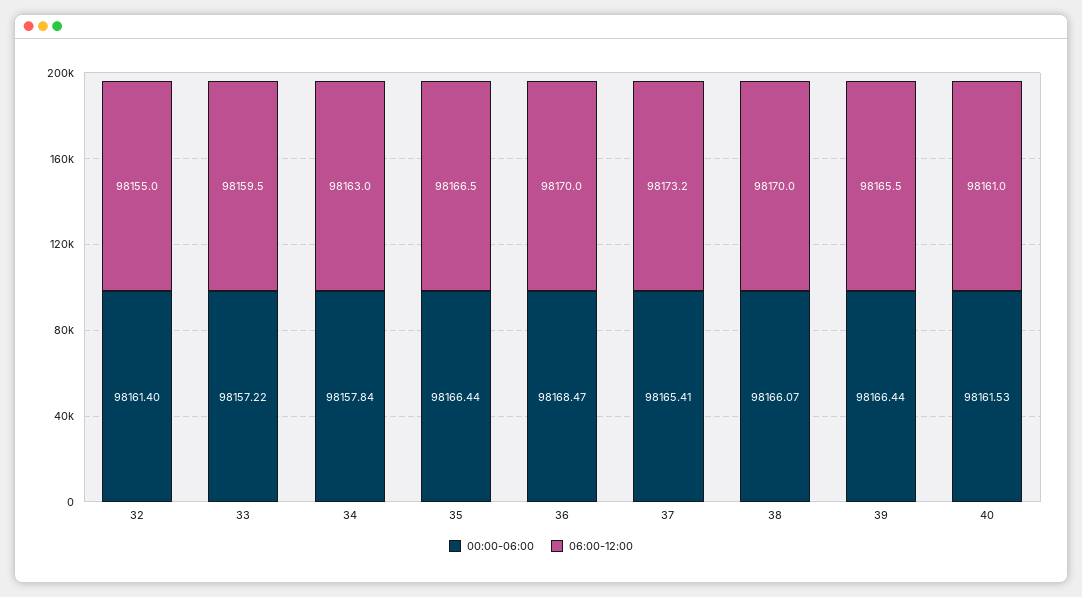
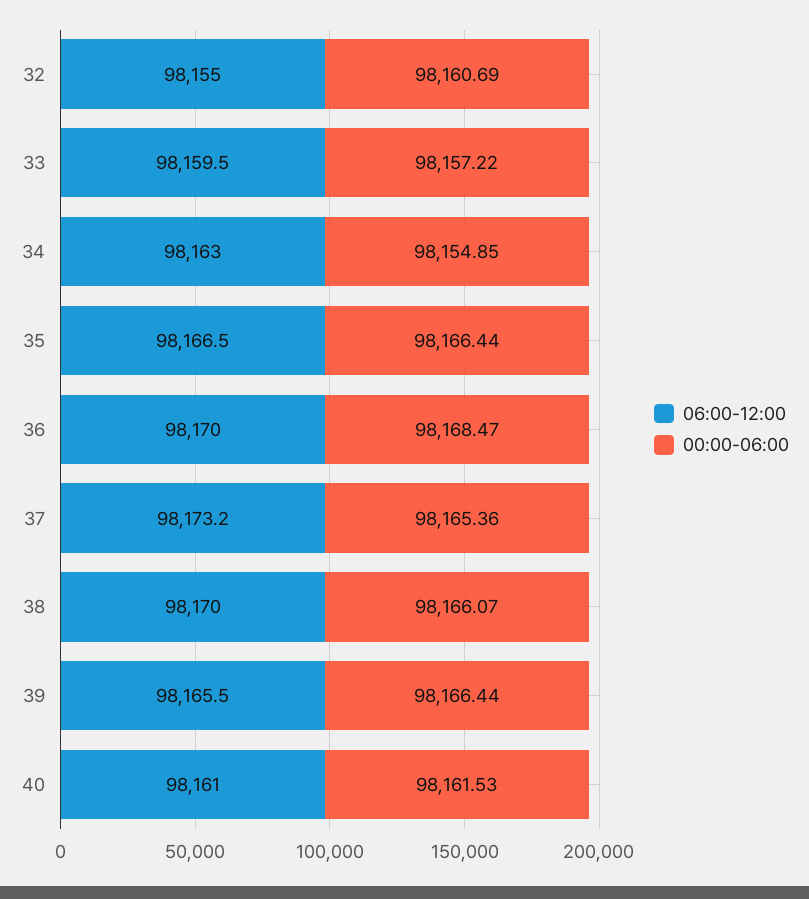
00:00-06:00, 32: 98161.4 -> 98160.69
00:00-06:00, 34: 98157.84 -> 98154.85
00:00-06:00, 37: 98165.41 -> 98165.36

